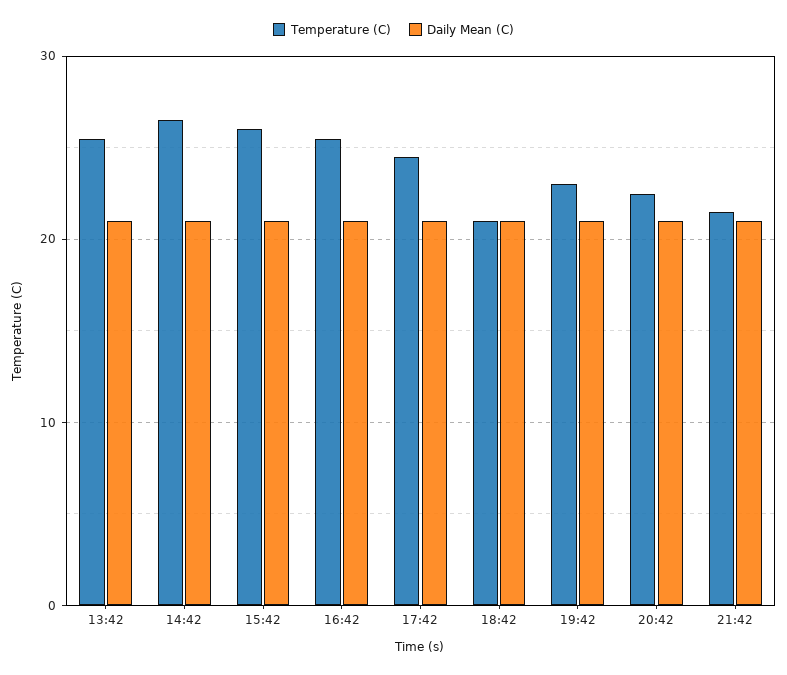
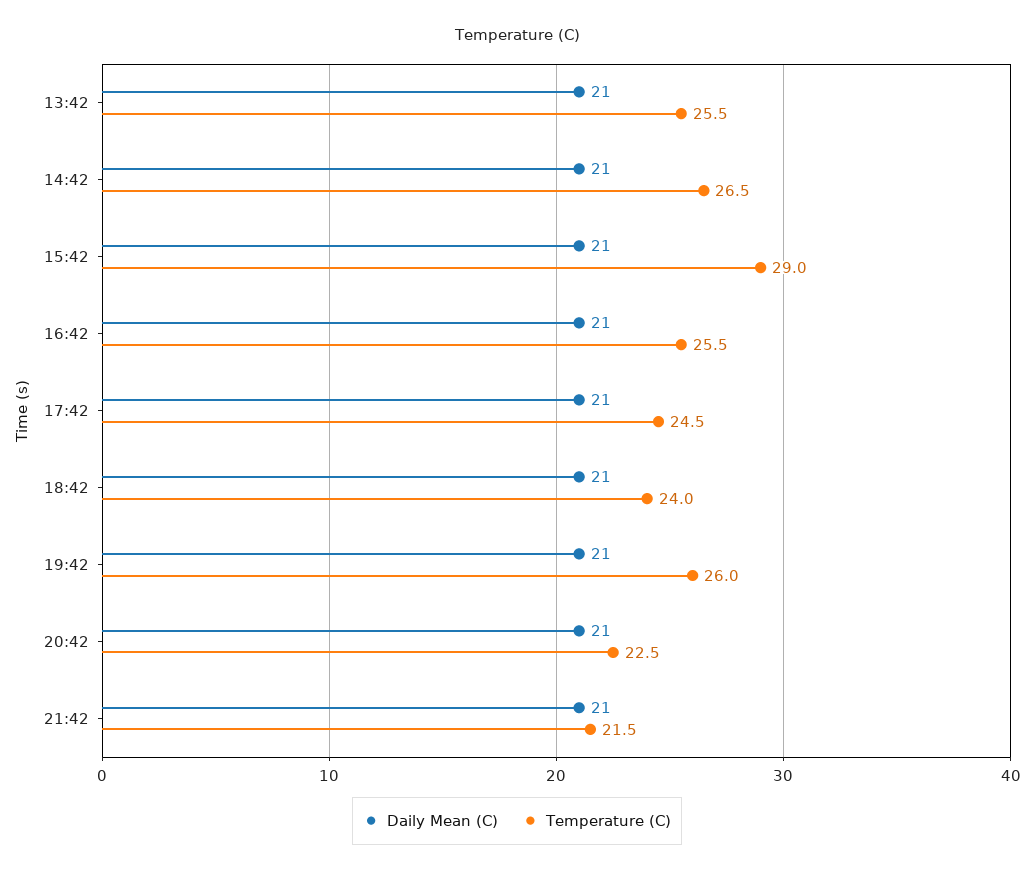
Temperature (C), 15:42: 26 -> 29
Temperature (C), 18:42: 21 -> 24
Temperature (C), 19:42: 23 -> 26

